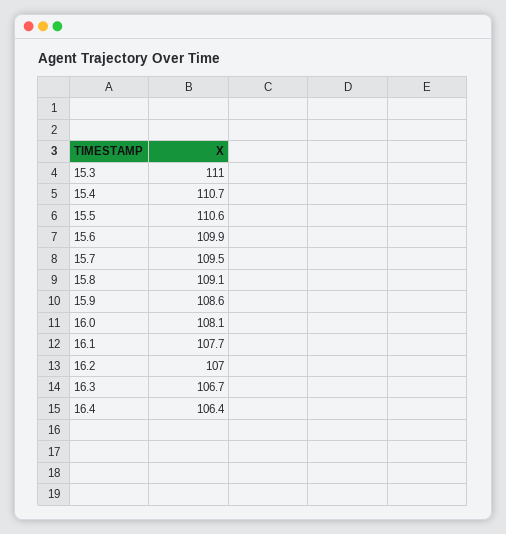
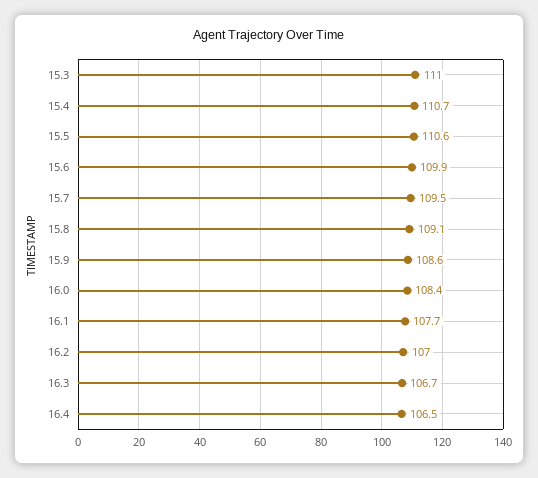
16.0: 108.1 -> 108.4
16.4: 106.4 -> 106.5

